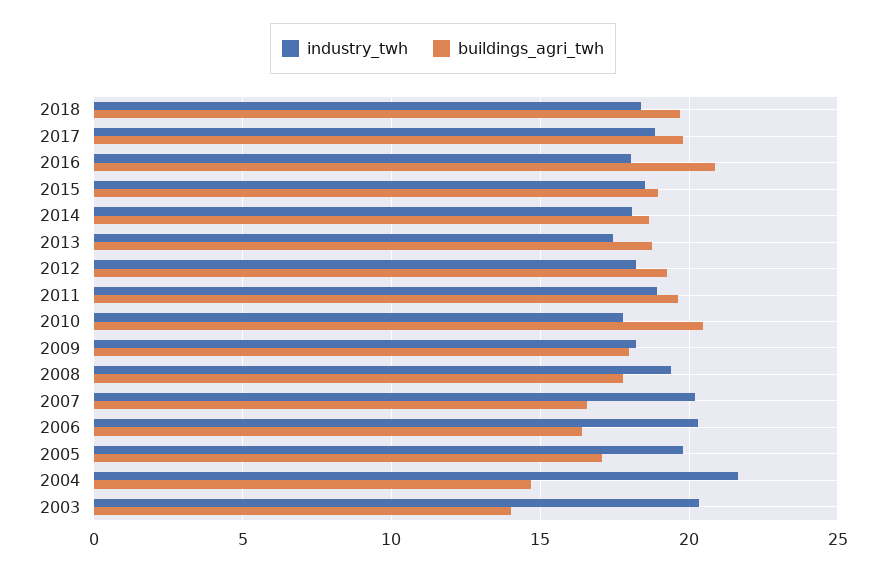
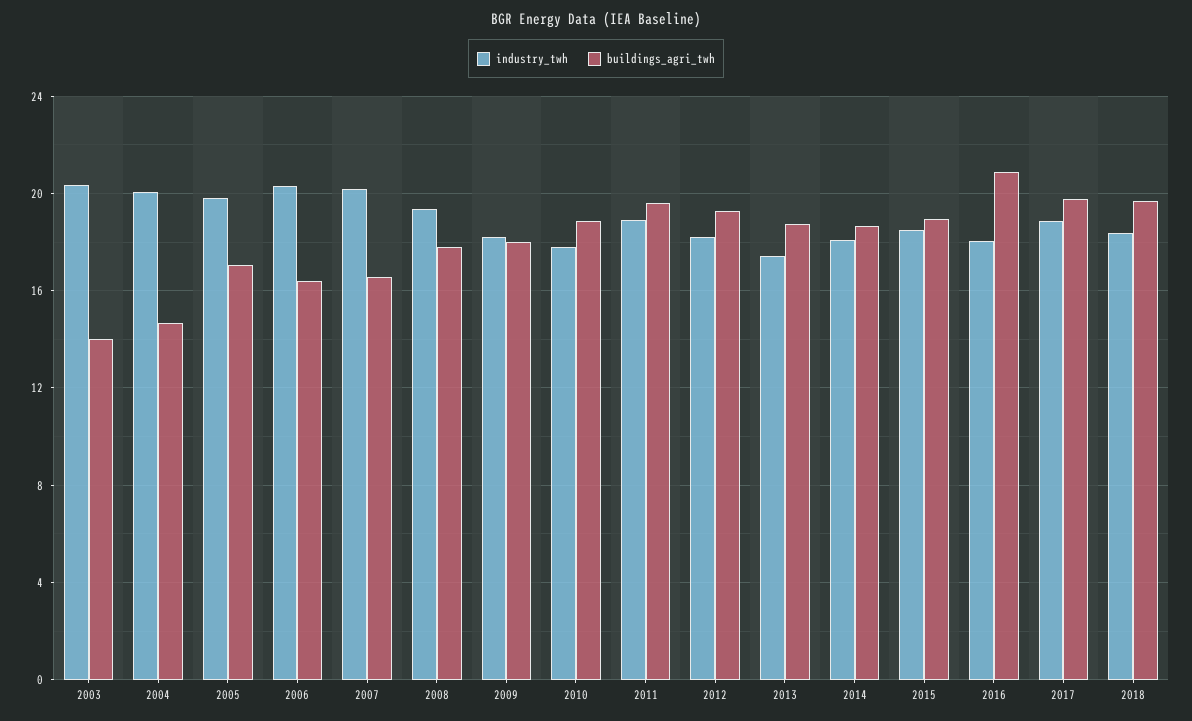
buildings_agri_twh, 2010: 20.5 -> 19
industry_twh, 2004: 21.5 -> 20

